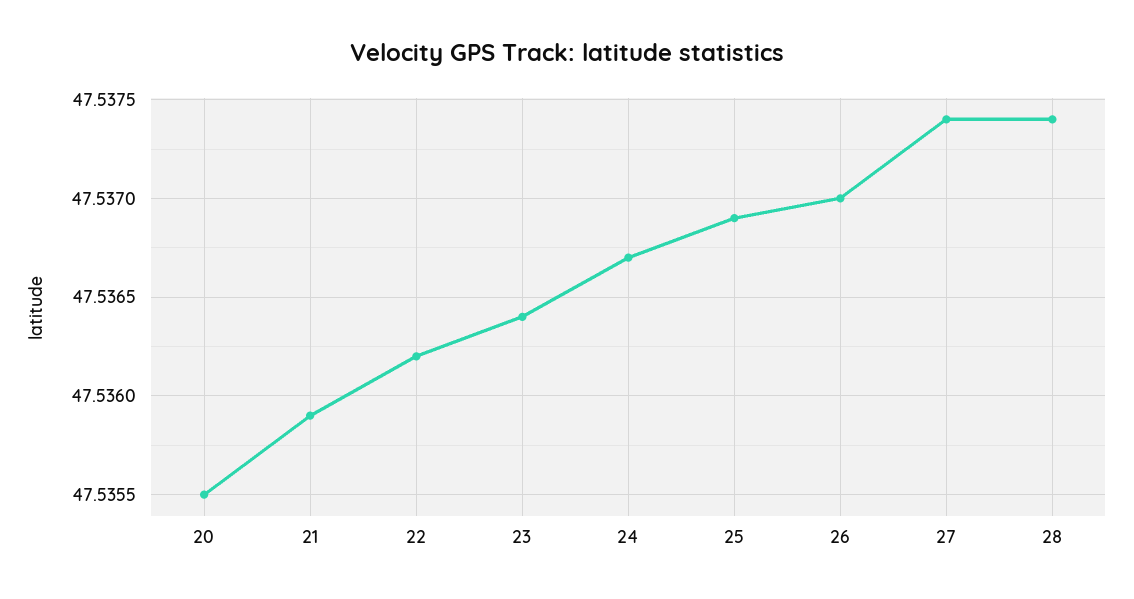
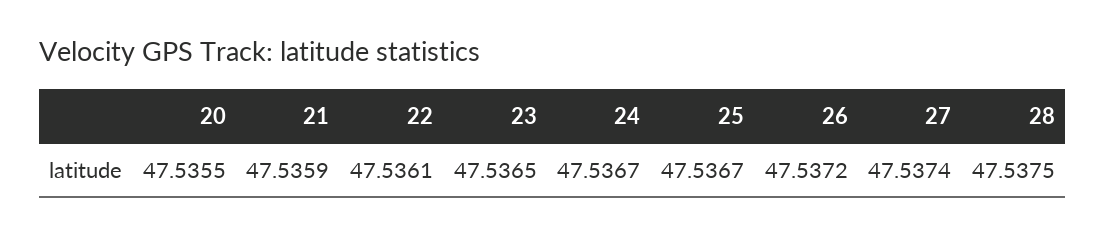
22: 47.5362 -> 47.5361
23: 47.5364 -> 47.5365
25: 47.5369 -> 47.5367
26: 47.537 -> 47.5372
28: 47.5374 -> 47.5375

